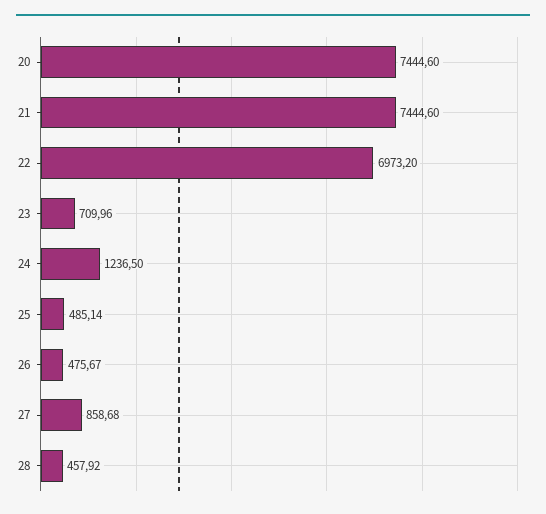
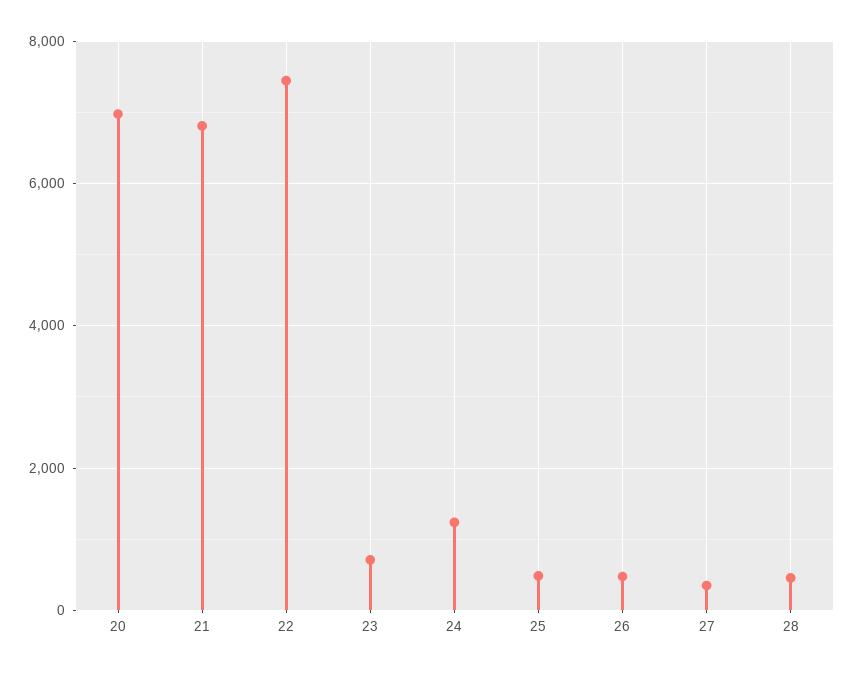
20: 7444.6 -> 7000
21: 7444.6 -> 6800
22: 6973.2 -> 7400
27: 858.68 -> 400

